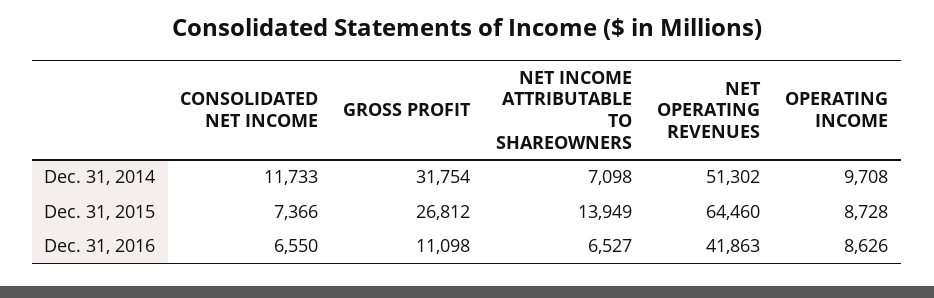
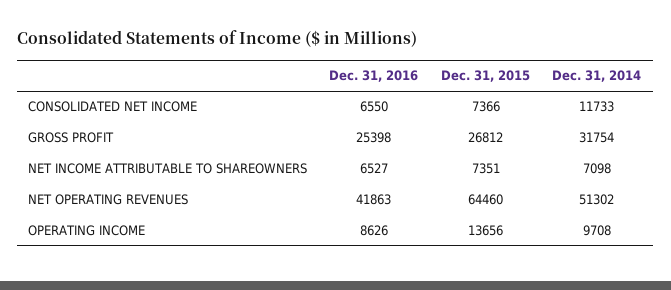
NET INCOME ATTRIBUTABLE TO SHAREOWNERS, Dec. 31, 2015: 13949 -> 7351
OPERATING INCOME, Dec. 31, 2015: 8728 -> 13656
GROSS PROFIT, Dec. 31, 2016: 11098 -> 25398

